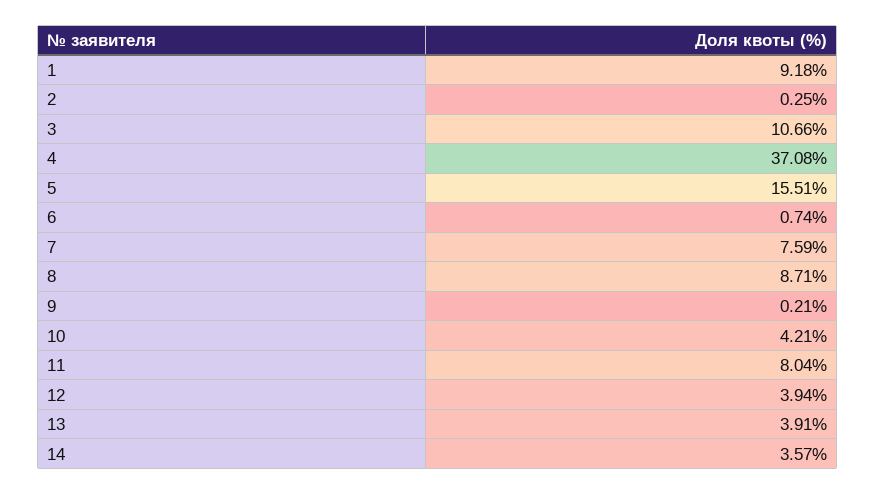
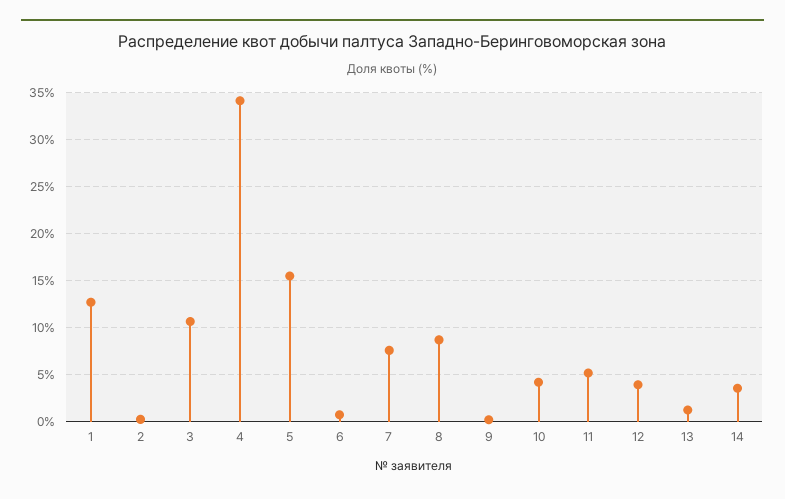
1: 9.18 -> 13
4: 37.08 -> 34
11: 8.04 -> 5
13: 3.91 -> 1

